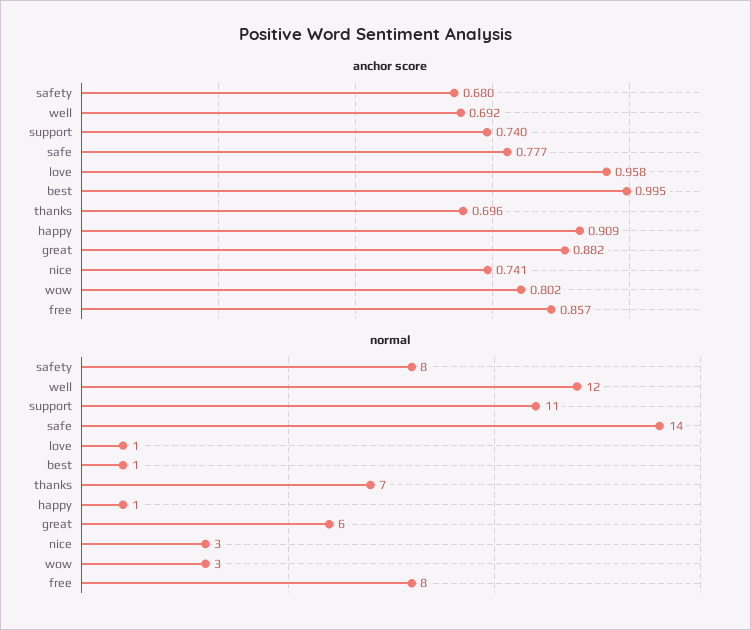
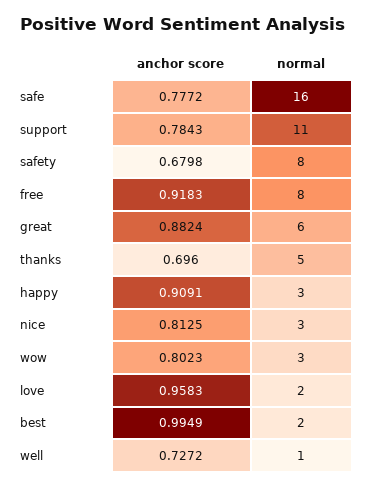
anchor score, well: 0.692 -> 0.7272
anchor score, support: 0.74 -> 0.7843
anchor score, nice: 0.741 -> 0.8125
anchor score, free: 0.857 -> 0.9183
normal, well: 12 -> 1
normal, safe: 14 -> 16
normal, love: 1 -> 2
normal, best: 1 -> 2
normal, thanks: 7 -> 5
normal, happy: 1 -> 3

